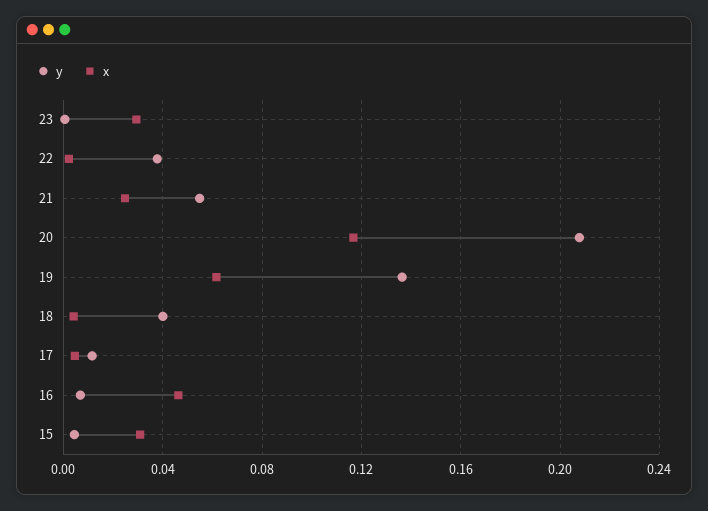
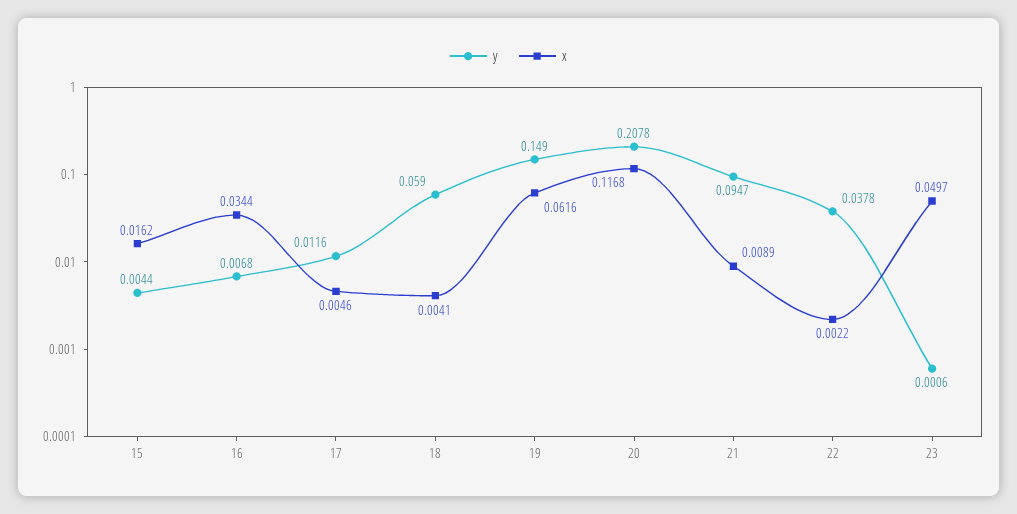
x, 23: 0.03 -> 0.0497
y, 21: 0.055 -> 0.0947
x, 21: 0.025 -> 0.0089
y, 19: 0.135 -> 0.149
y, 18: 0.04 -> 0.059
x, 16: 0.045 -> 0.0344
x, 15: 0.03 -> 0.0162

